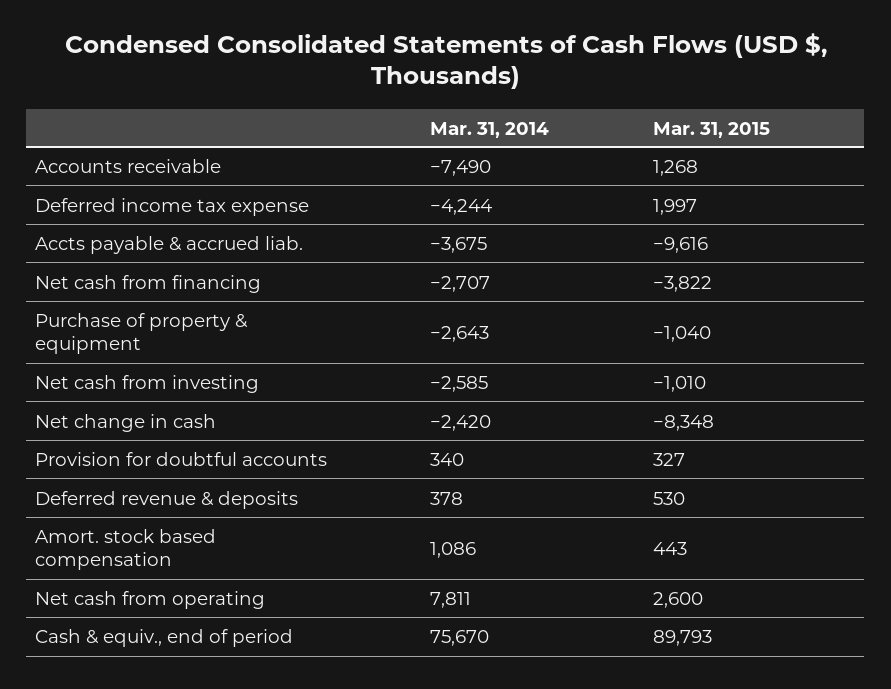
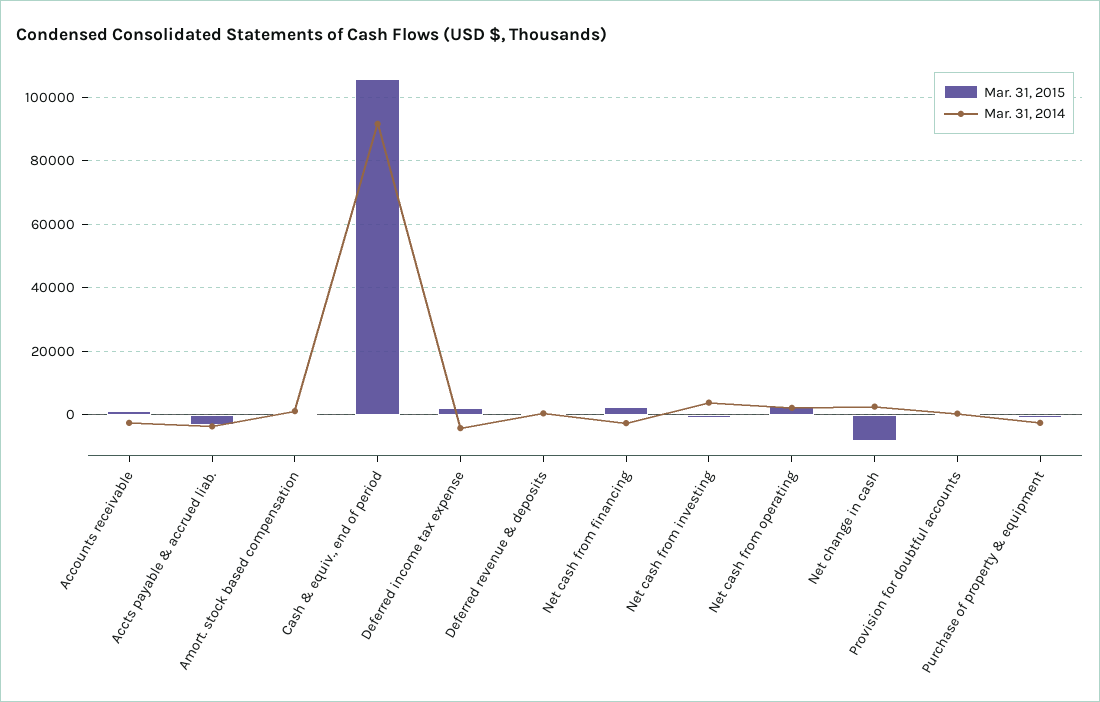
Mar. 31, 2014, Accounts receivable: -7490 -> -2000
Mar. 31, 2015, Accts payable & accrued liab.: -9616 -> -4000
Mar. 31, 2015, Net cash from financing: -3822 -> 2000
Mar. 31, 2014, Net cash from investing: -2585 -> 4000
Mar. 31, 2014, Net change in cash: -2420 -> 2000
Mar. 31, 2014, Net cash from operating: 7811 -> 2000
Mar. 31, 2014, Cash & equiv., end of period: 75670 -> 92000
Mar. 31, 2015, Cash & equiv., end of period: 89793 -> 106000

